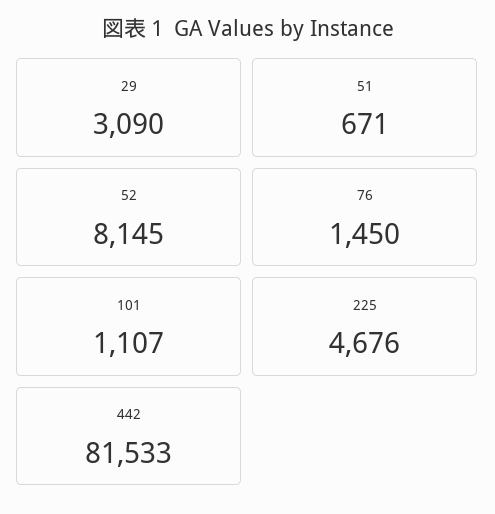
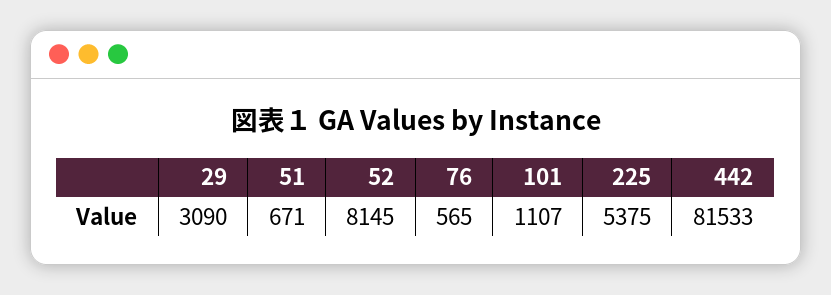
76: 1450 -> 565
225: 4676 -> 5375

